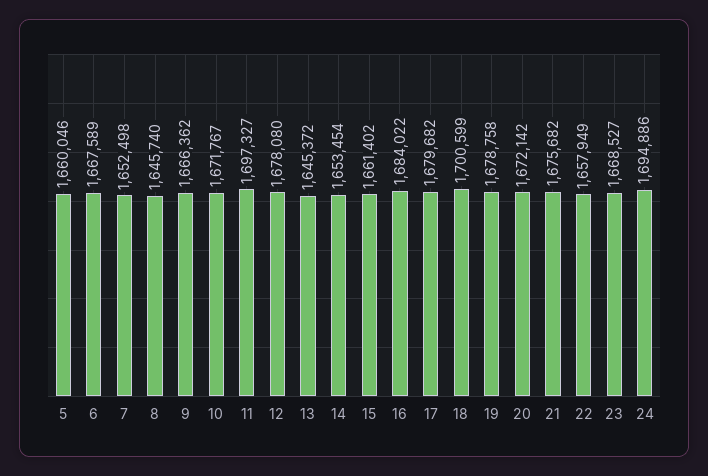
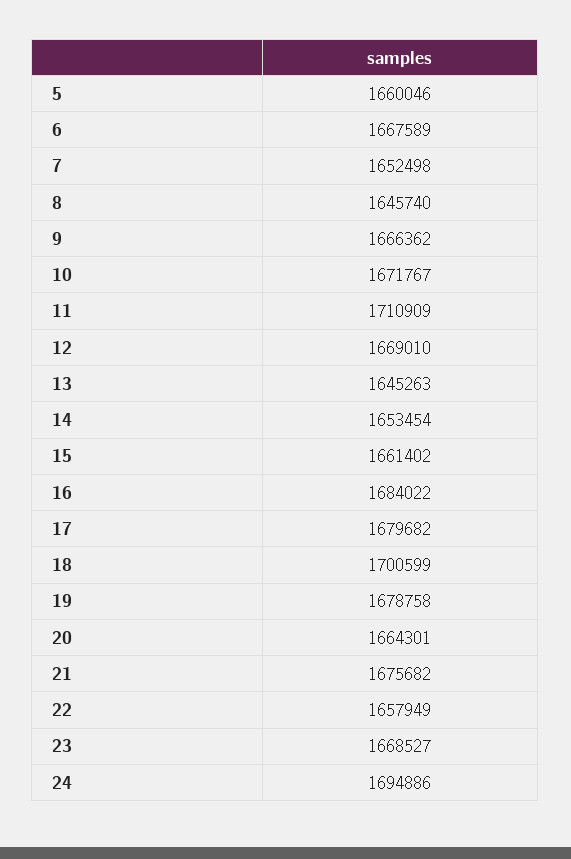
11: 1697327 -> 1710909
12: 1678080 -> 1669010
13: 1645372 -> 1645263
20: 1672142 -> 1664301

